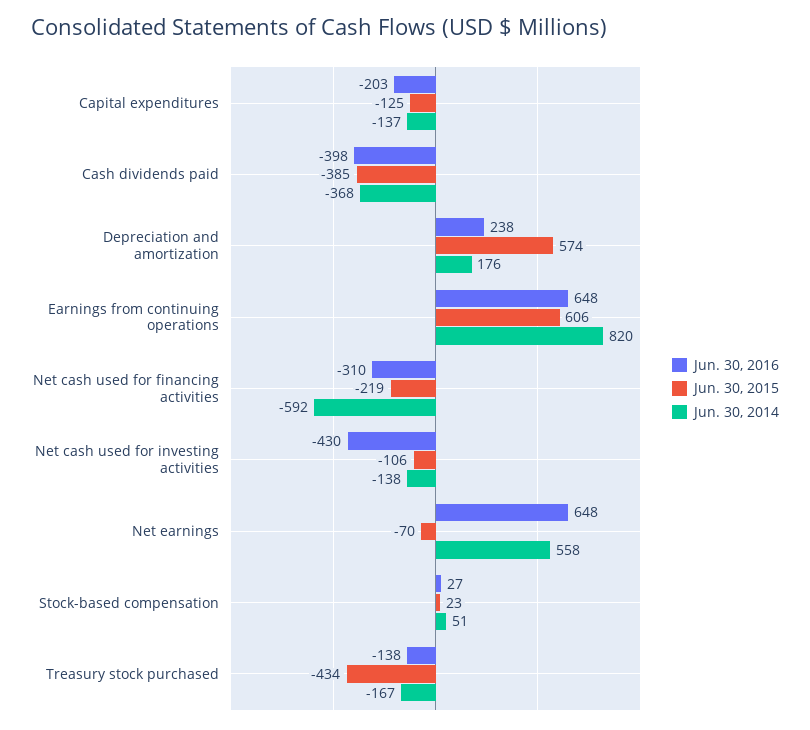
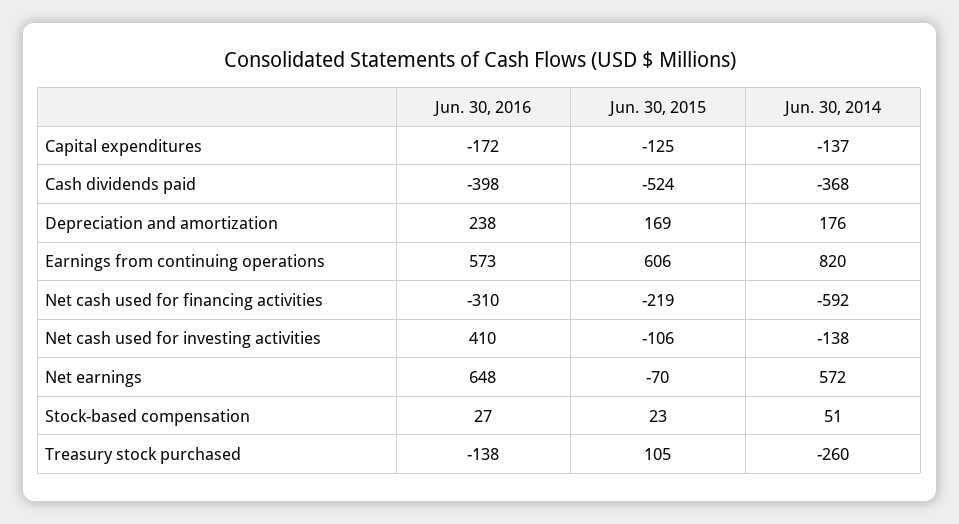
Jun. 30, 2016, Capital expenditures: -203 -> -172
Jun. 30, 2015, Cash dividends paid: -385 -> -524
Jun. 30, 2015, Depreciation and amortization: 574 -> 169
Jun. 30, 2016, Earnings from continuing operations: 648 -> 573
Jun. 30, 2016, Net cash used for investing activities: -430 -> 410
Jun. 30, 2014, Net earnings: 558 -> 572
Jun. 30, 2015, Treasury stock purchased: -434 -> 105
Jun. 30, 2014, Treasury stock purchased: -167 -> -260

